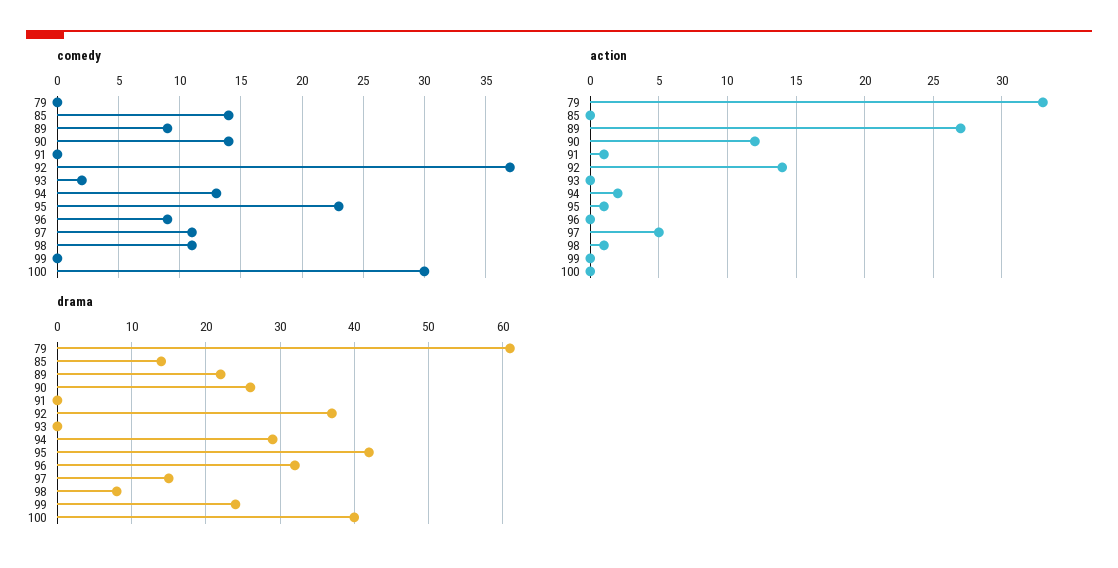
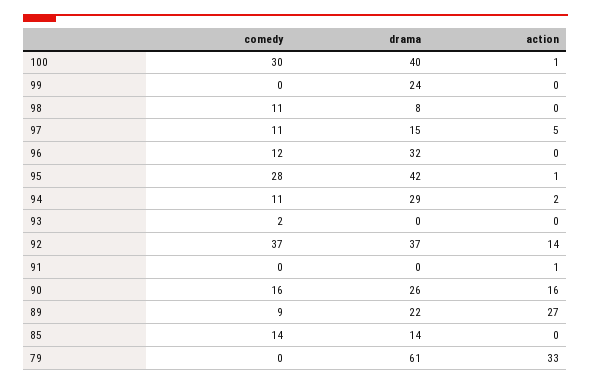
comedy, 90: 14 -> 16
comedy, 94: 13 -> 11
comedy, 95: 23 -> 28
comedy, 96: 9 -> 12
action, 90: 12 -> 16
action, 98: 1 -> 0
action, 100: 0 -> 1

